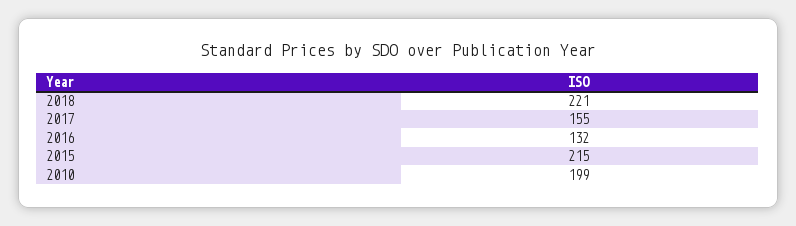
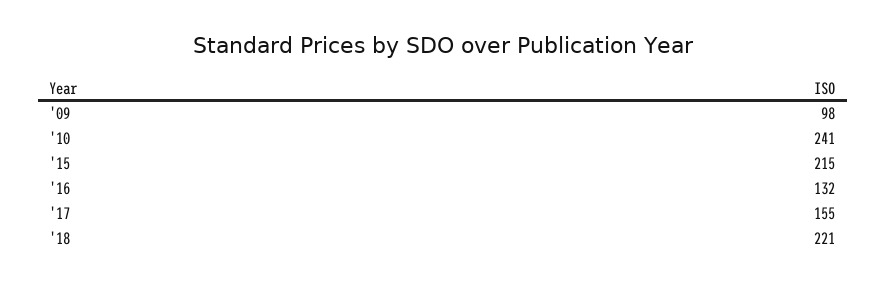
2010: 199 -> 241
'09: none -> 98

